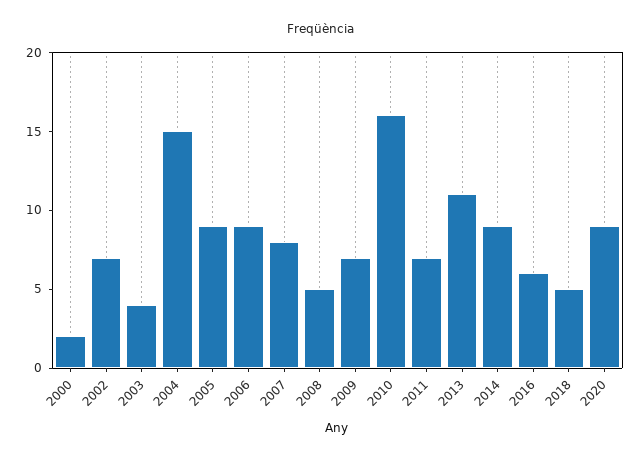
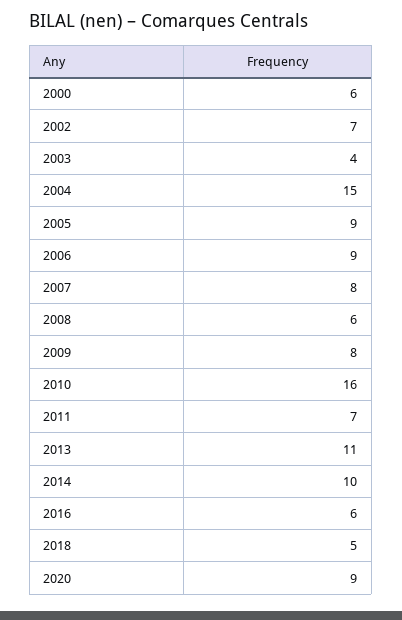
2000: 2 -> 6
2008: 5 -> 6
2009: 7 -> 8
2014: 9 -> 10

